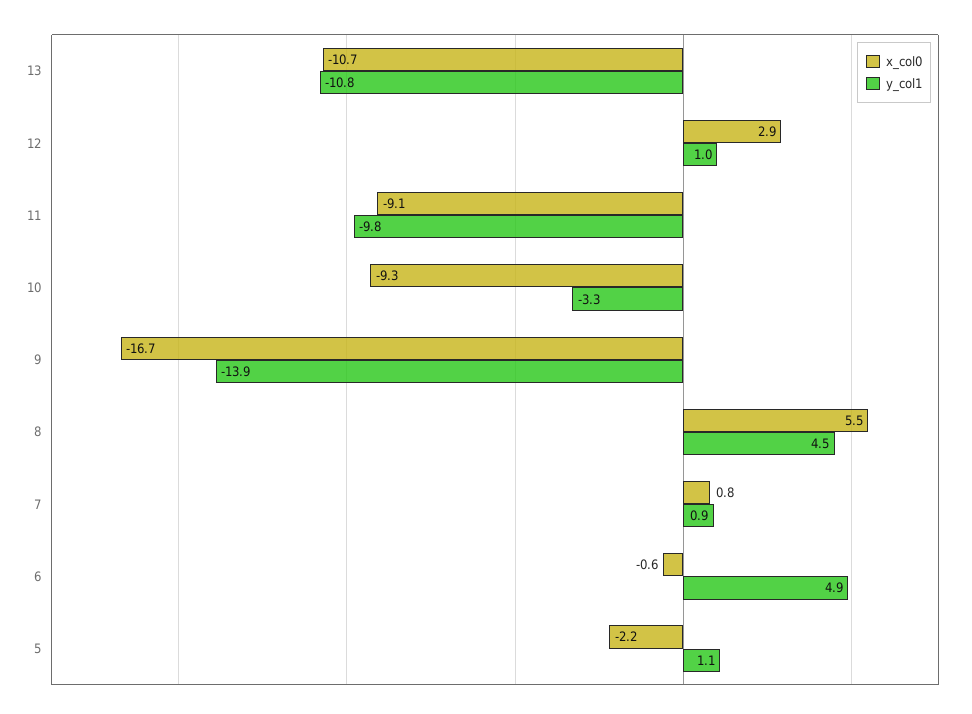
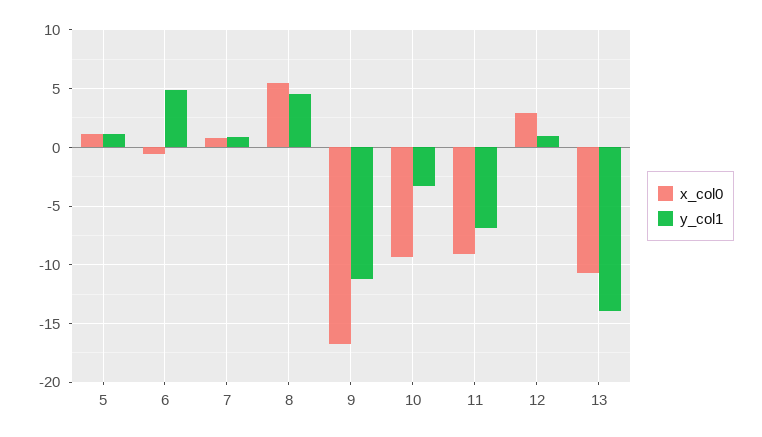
y_col1, 13: -10.8 -> -14
y_col1, 11: -9.8 -> -7
y_col1, 9: -13.9 -> -11
x_col0, 5: -2.2 -> 1

